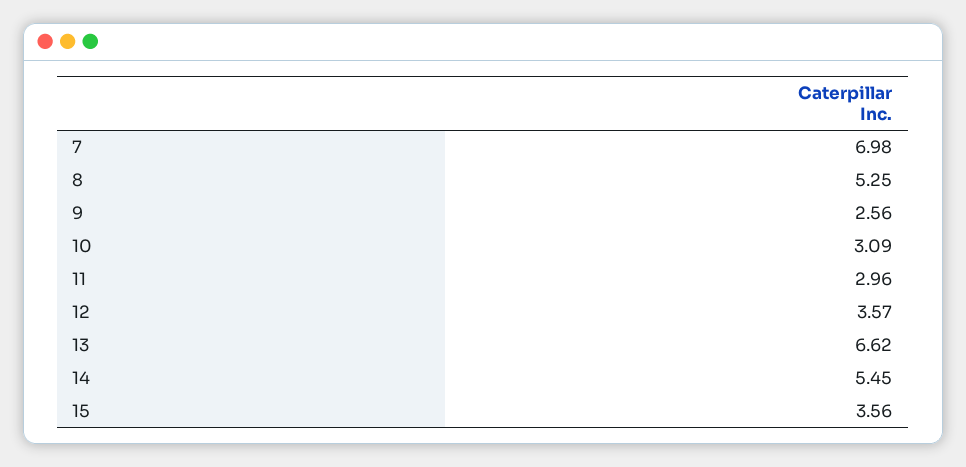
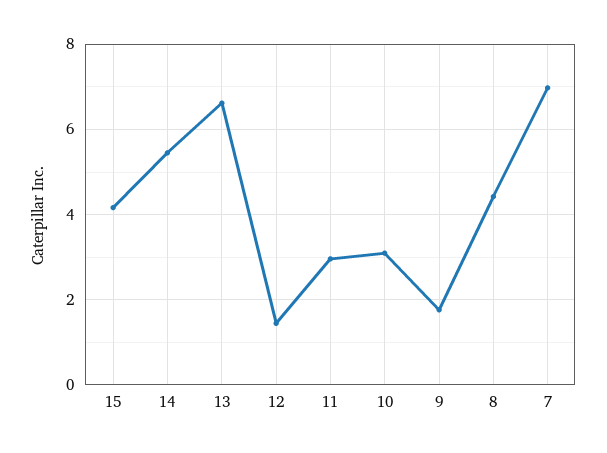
8: 5.25 -> 4.4
9: 2.56 -> 1.8
12: 3.57 -> 1.4
15: 3.56 -> 4.2

